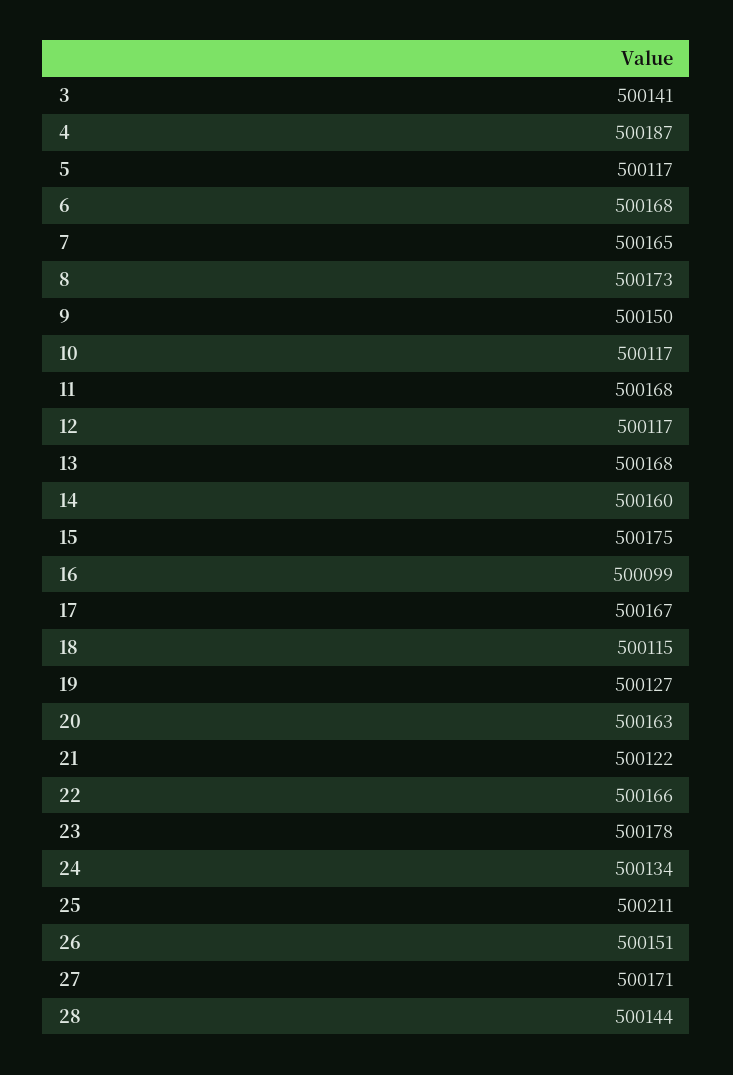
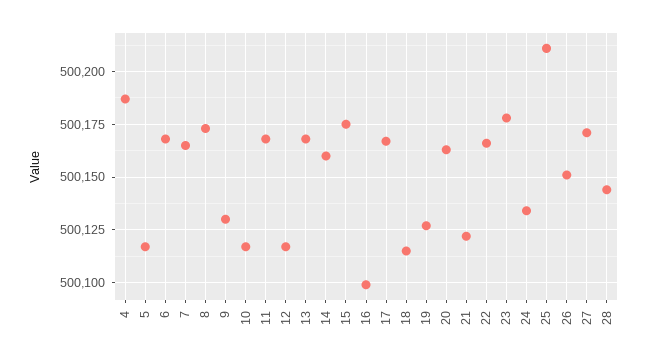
3: 500141 -> none
9: 500150 -> 500130

